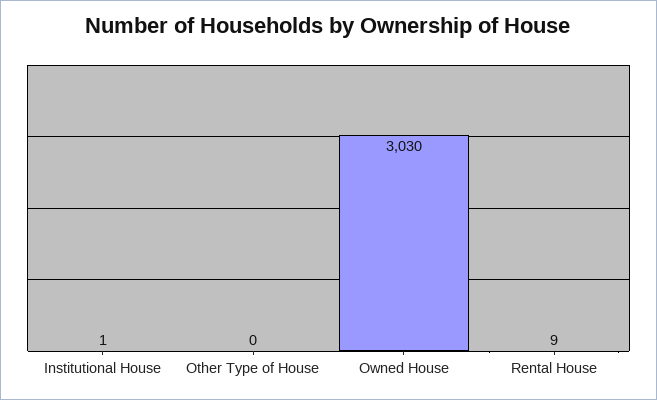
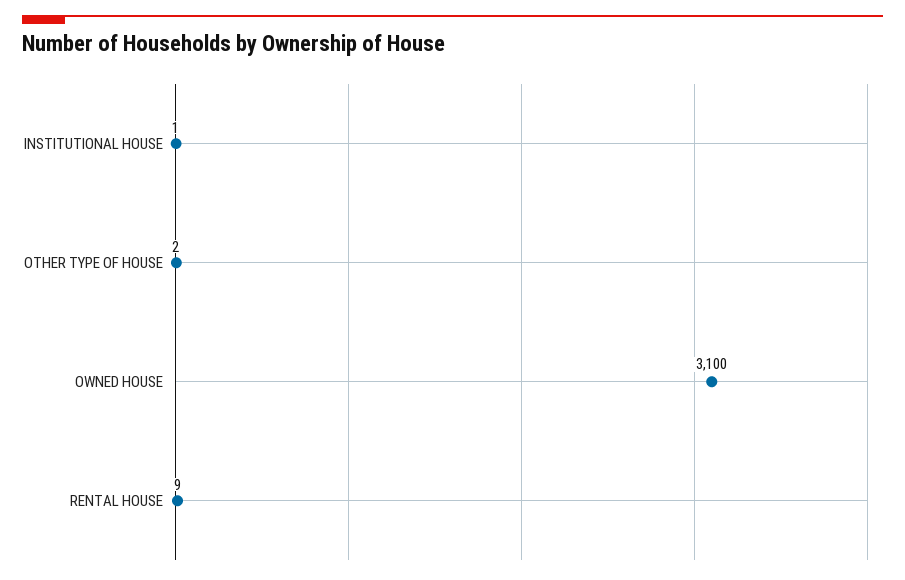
Other Type of House: 0 -> 2
Owned House: 3030 -> 3100

